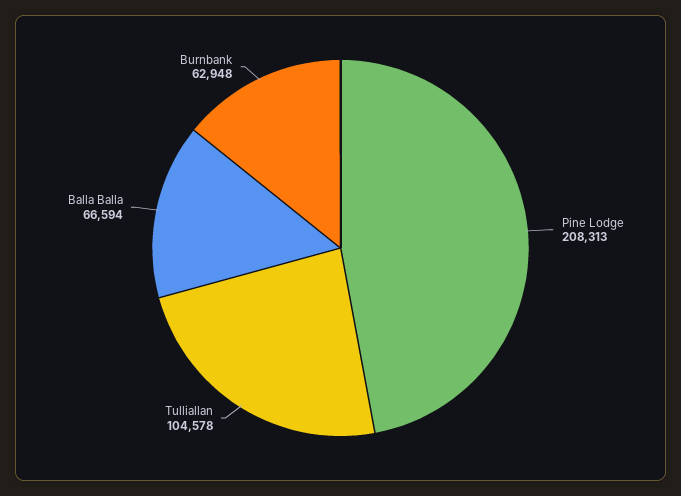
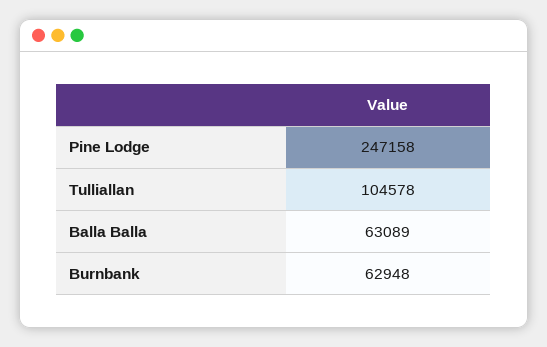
Pine Lodge: 208313 -> 247158
Balla Balla: 66594 -> 63089

